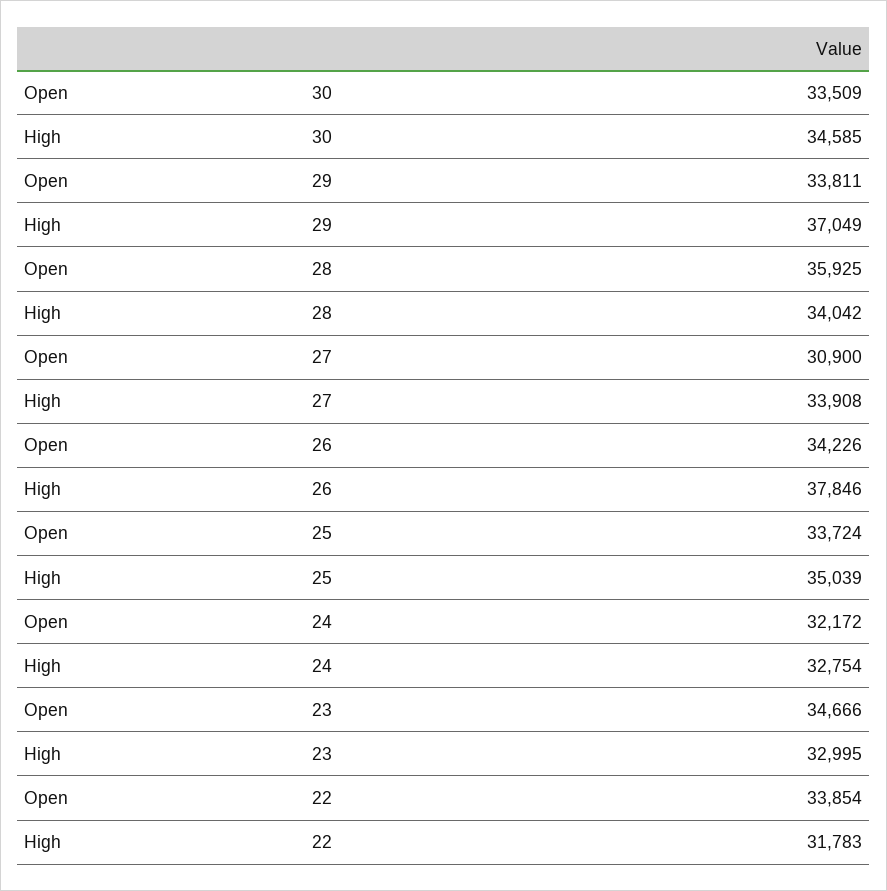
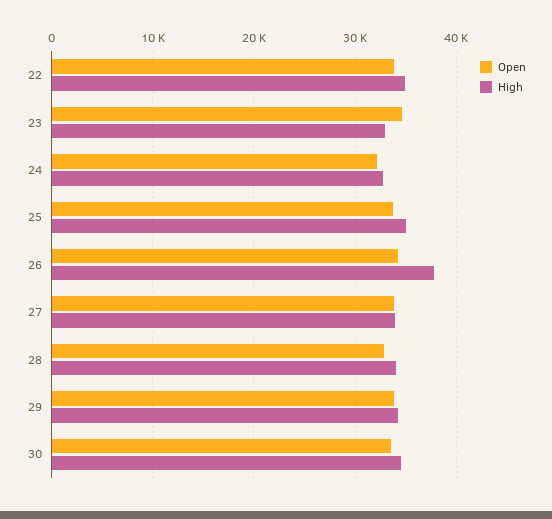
High, 29: 37049 -> 34000
Open, 28: 35925 -> 33000
Open, 27: 30900 -> 34000
High, 22: 31783 -> 35000

